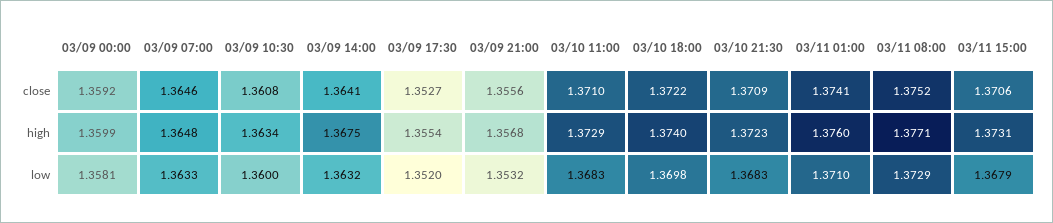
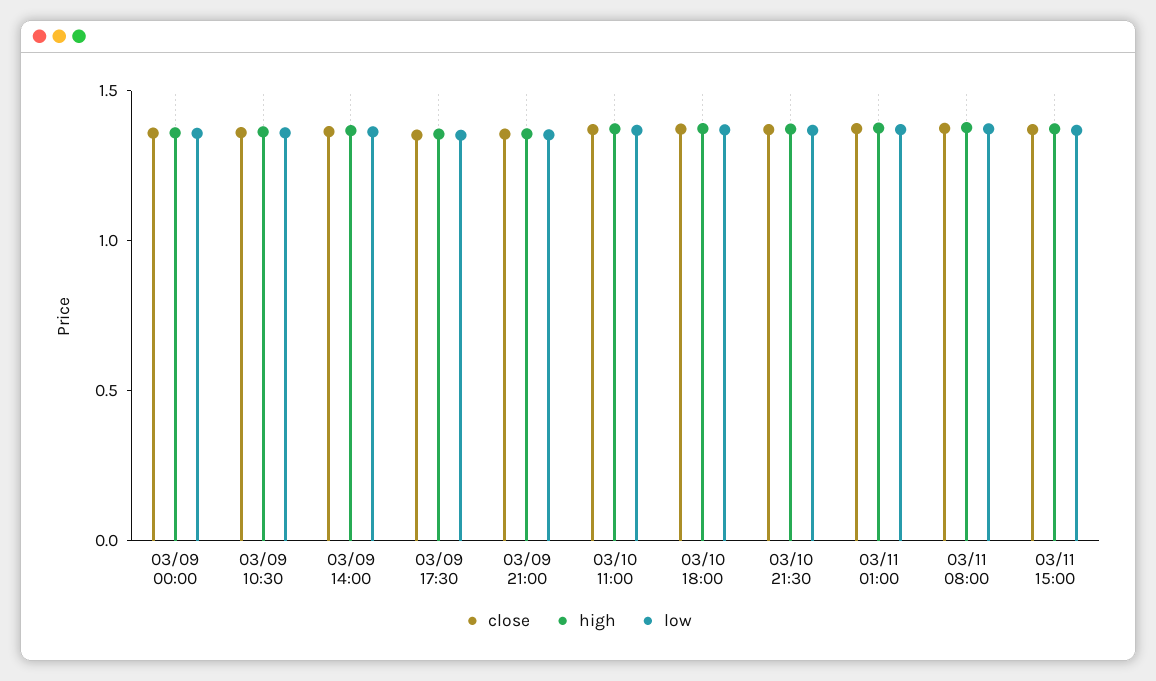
close, 03/09 07:00: 1.3646 -> none
high, 03/09 07:00: 1.3648 -> none
low, 03/09 07:00: 1.3633 -> none

